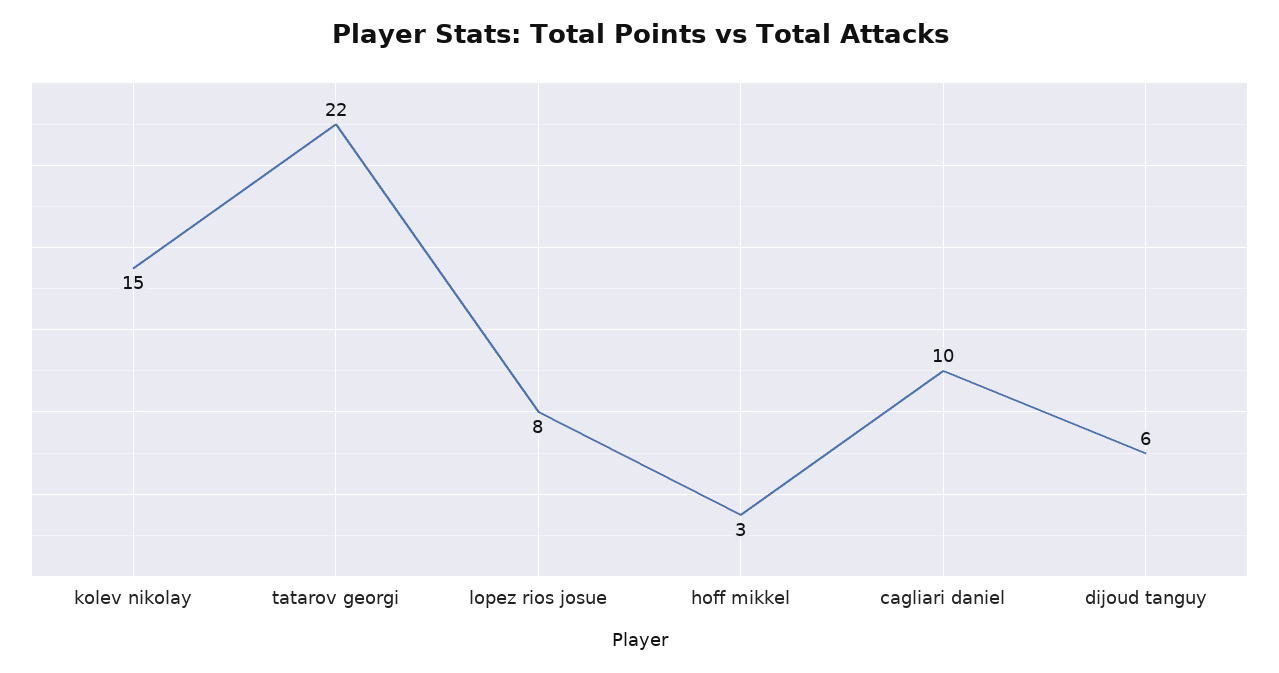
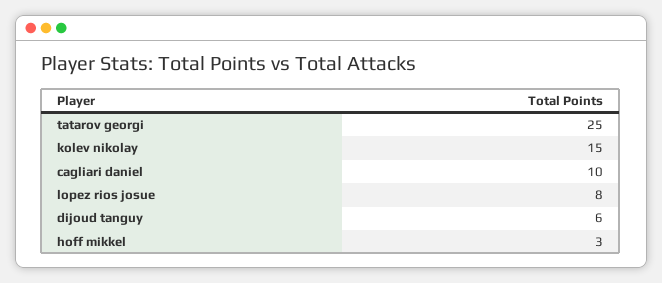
tatarov georgi: 22 -> 25

